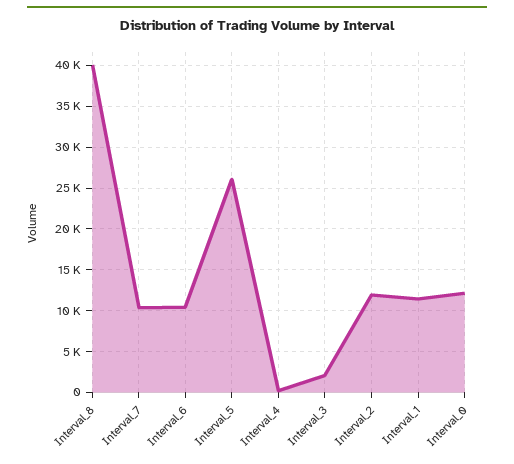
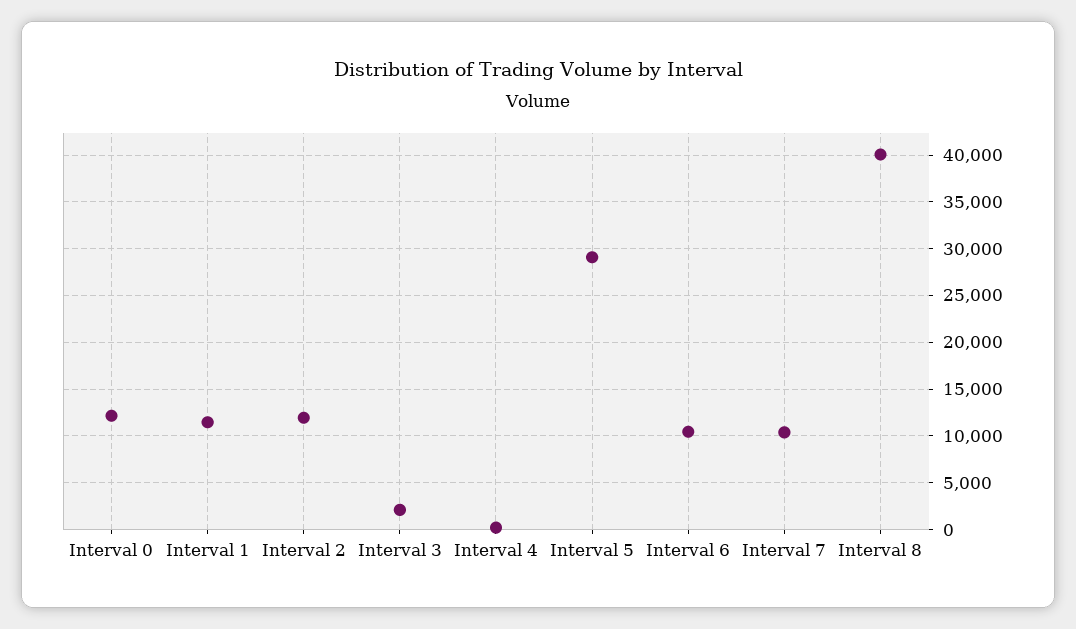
Interval_5: 26000 -> 29000

